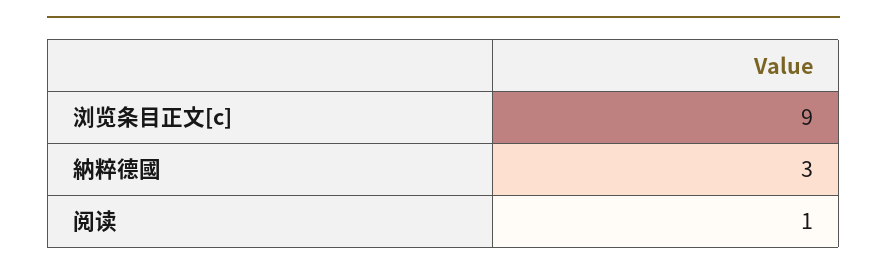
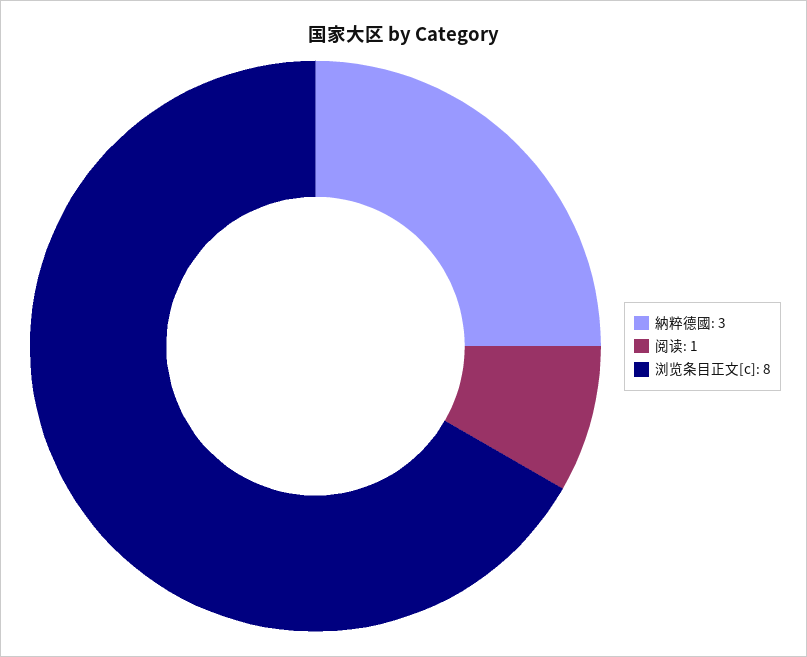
浏览条目正文[c]: 9 -> 8

